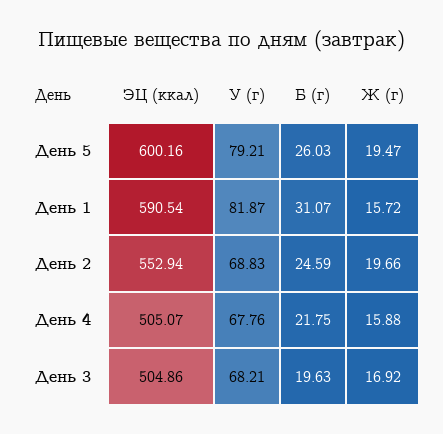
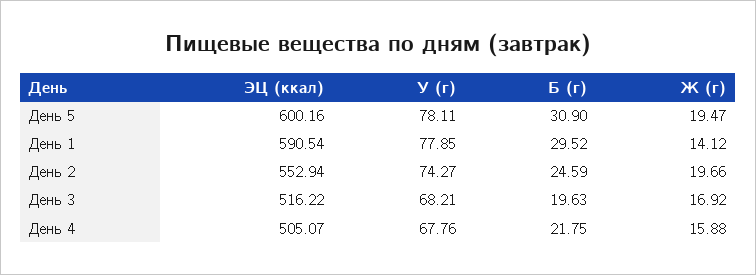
У (г), День 5: 79.21 -> 78.11
Б (г), День 5: 26.03 -> 30.9
У (г), День 1: 81.87 -> 77.85
Б (г), День 1: 31.07 -> 29.52
Ж (г), День 1: 15.72 -> 14.12
У (г), День 2: 68.83 -> 74.27
ЭЦ (ккал), День 3: 504.86 -> 516.22

